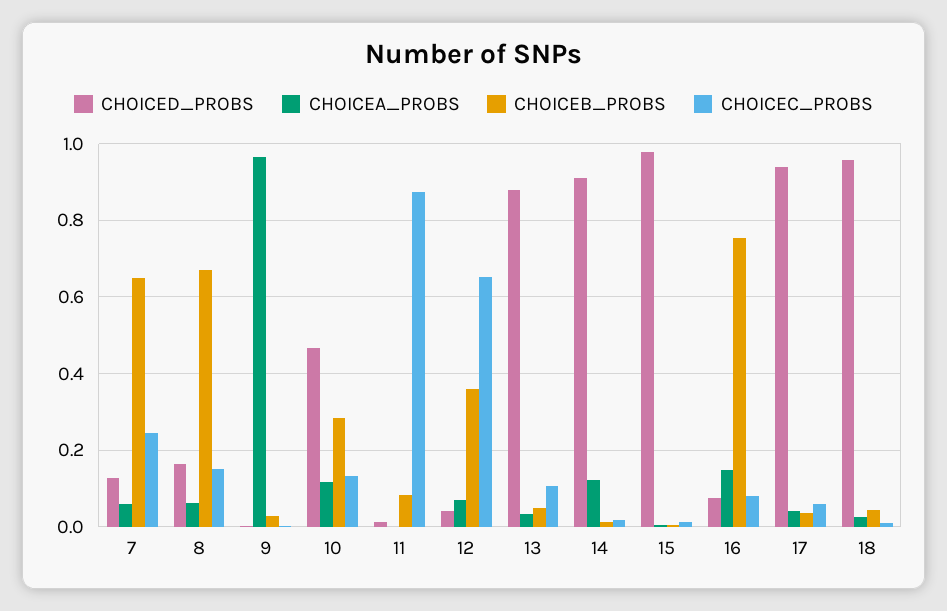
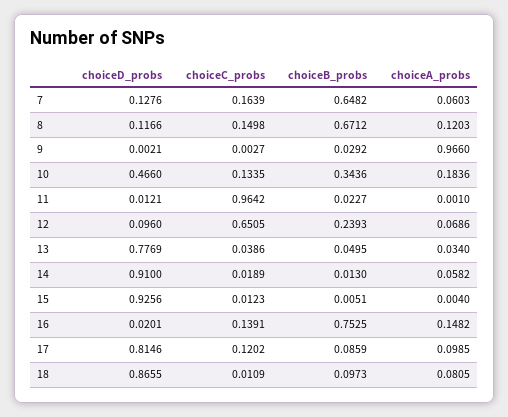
CHOICEC_PROBS, 7: 0.24 -> 0.1639
CHOICED_PROBS, 8: 0.16 -> 0.1166
CHOICEA_PROBS, 8: 0.06 -> 0.1203
CHOICEA_PROBS, 10: 0.12 -> 0.1836
CHOICEB_PROBS, 10: 0.28 -> 0.3436
CHOICEB_PROBS, 11: 0.08 -> 0.0227
CHOICEC_PROBS, 11: 0.88 -> 0.9642
CHOICED_PROBS, 12: 0.04 -> 0.096
CHOICEB_PROBS, 12: 0.36 -> 0.2393
CHOICED_PROBS, 13: 0.88 -> 0.7769
CHOICEC_PROBS, 13: 0.1 -> 0.0386
CHOICEA_PROBS, 14: 0.12 -> 0.0582
CHOICED_PROBS, 15: 0.98 -> 0.9256
CHOICED_PROBS, 16: 0.08 -> 0.0201
CHOICEC_PROBS, 16: 0.08 -> 0.1391
CHOICED_PROBS, 17: 0.94 -> 0.8146
CHOICEA_PROBS, 17: 0.04 -> 0.0985
CHOICEB_PROBS, 17: 0.04 -> 0.0859
CHOICEC_PROBS, 17: 0.06 -> 0.1202
CHOICED_PROBS, 18: 0.96 -> 0.8655
CHOICEA_PROBS, 18: 0.02 -> 0.0805
CHOICEB_PROBS, 18: 0.04 -> 0.0973

